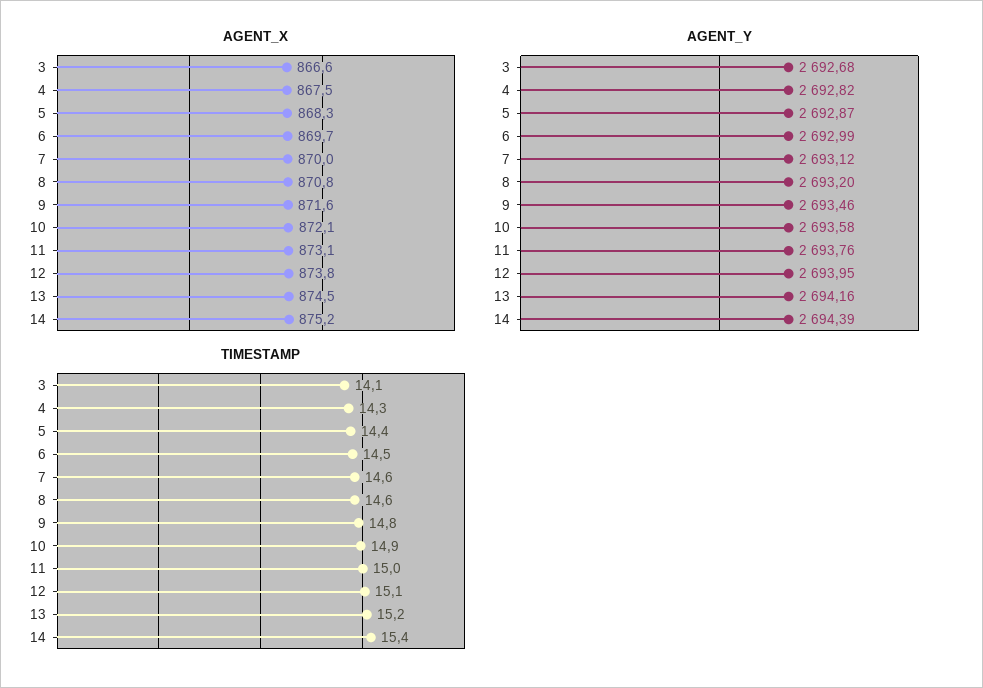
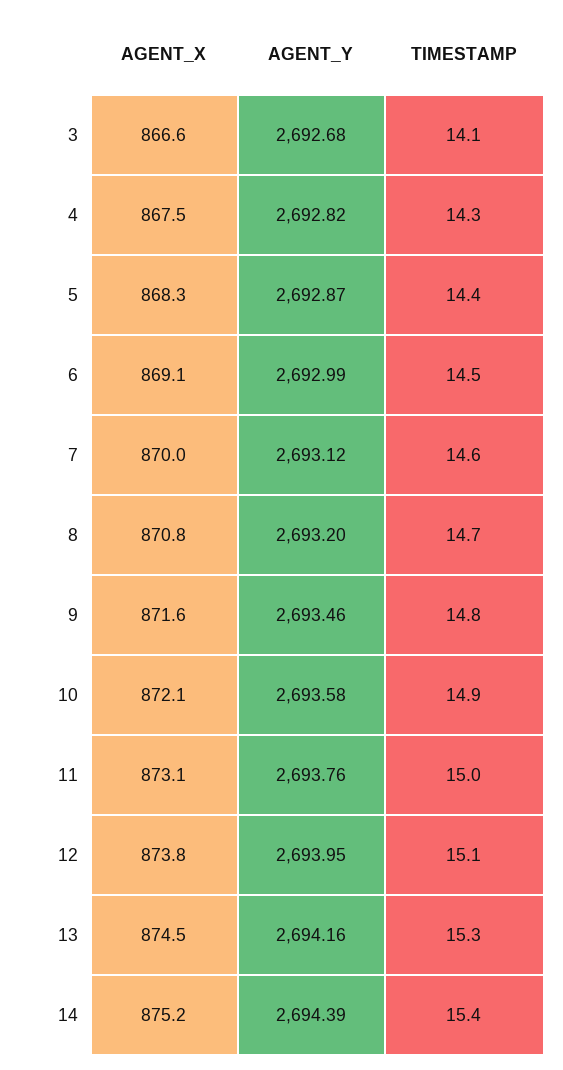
AGENT_X, 6: 869.7 -> 869.1
TIMESTAMP, 8: 14.6 -> 14.7
TIMESTAMP, 13: 15.2 -> 15.3

